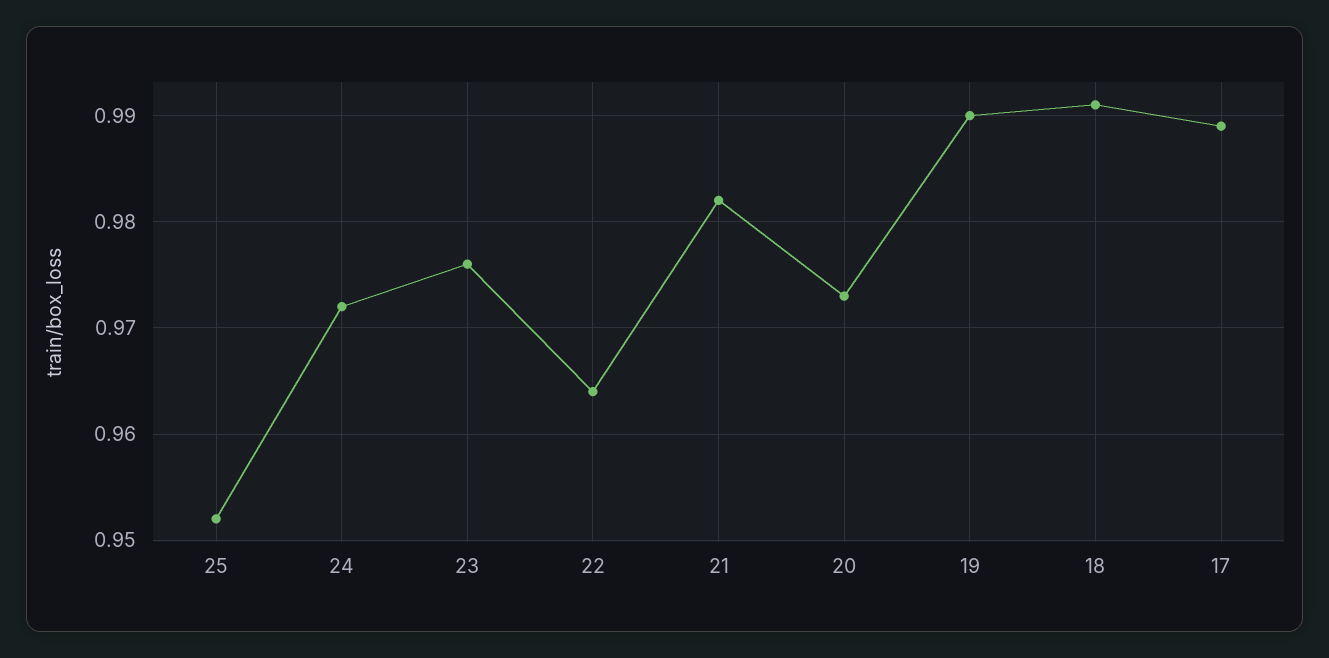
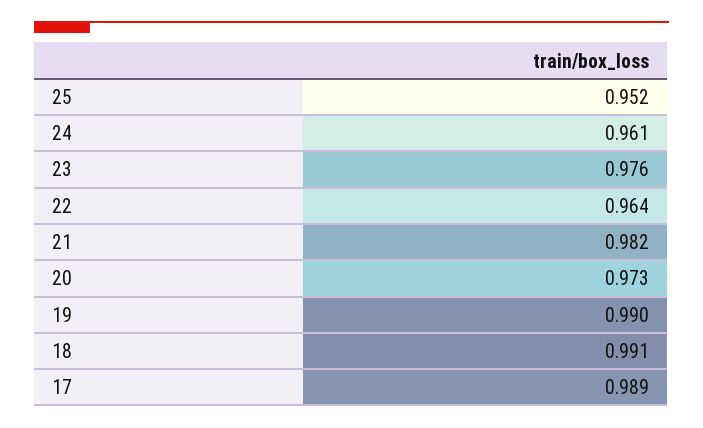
24: 0.972 -> 0.961

